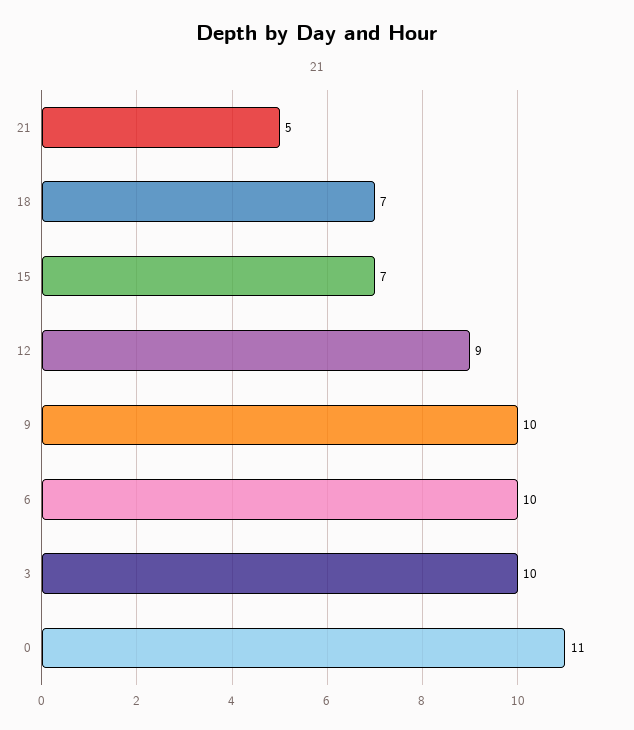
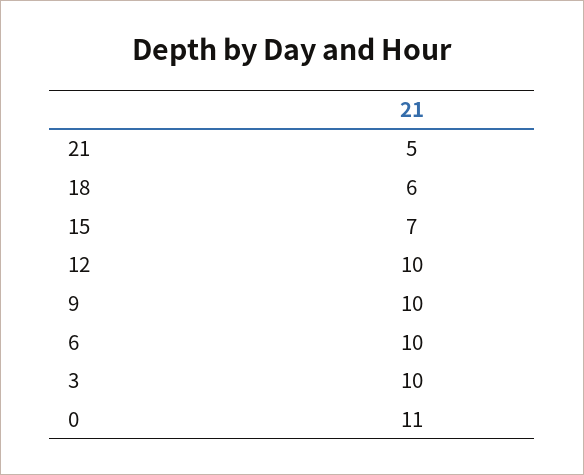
18: 7 -> 6
12: 9 -> 10

